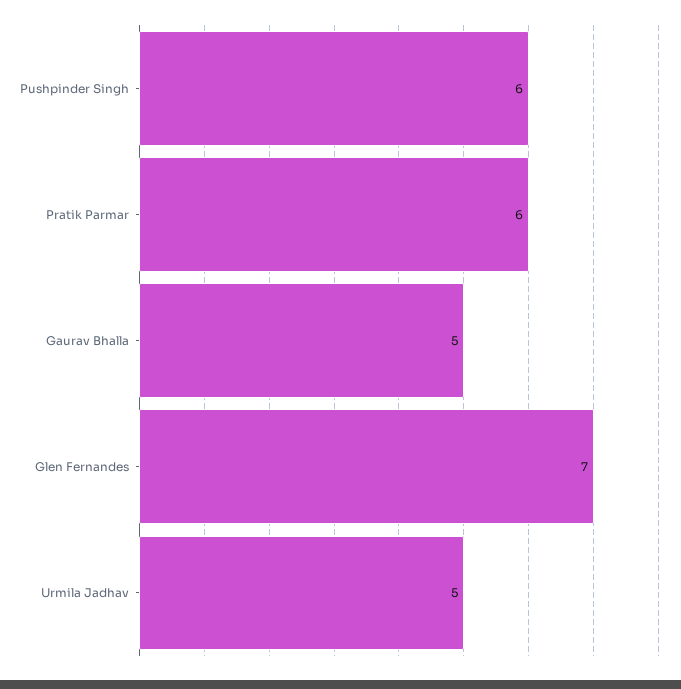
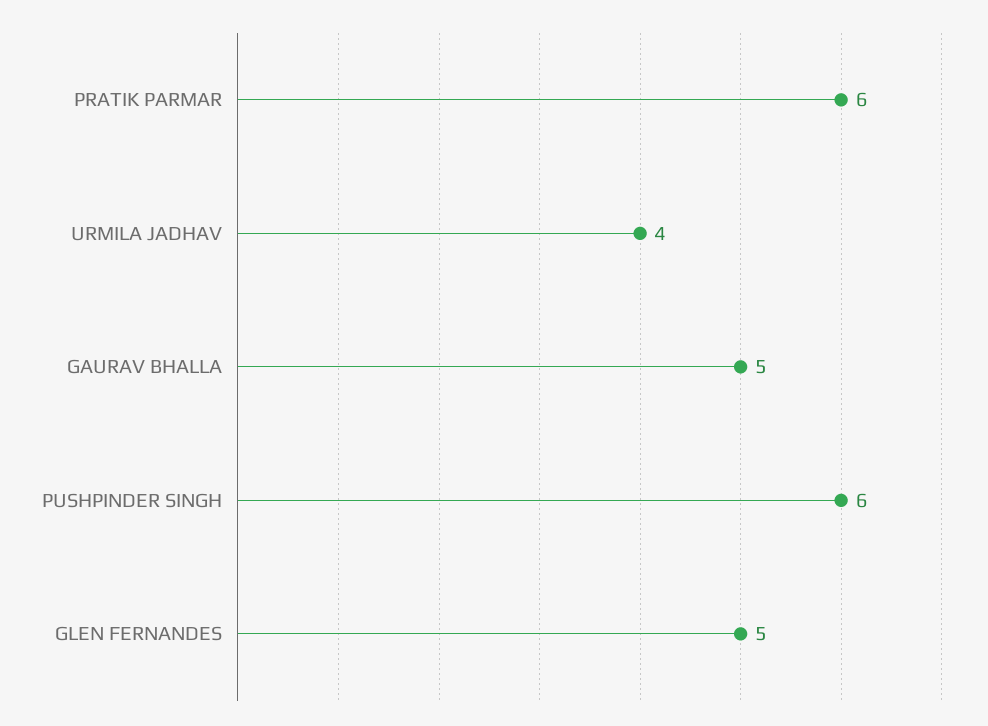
Glen Fernandes: 7 -> 5
Urmila Jadhav: 5 -> 4

